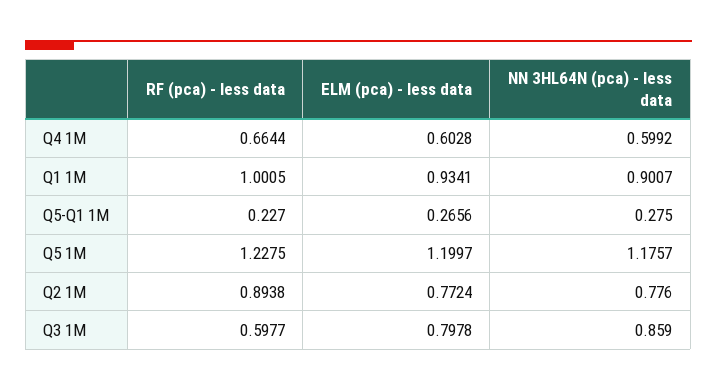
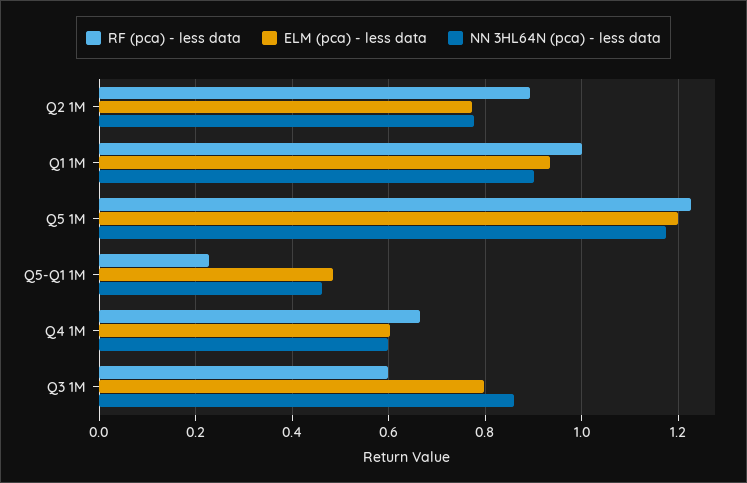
ELM (pca) - less data, Q5-Q1 1M: 0.2656 -> 0.48
NN 3HL64N (pca) - less data, Q5-Q1 1M: 0.275 -> 0.46

